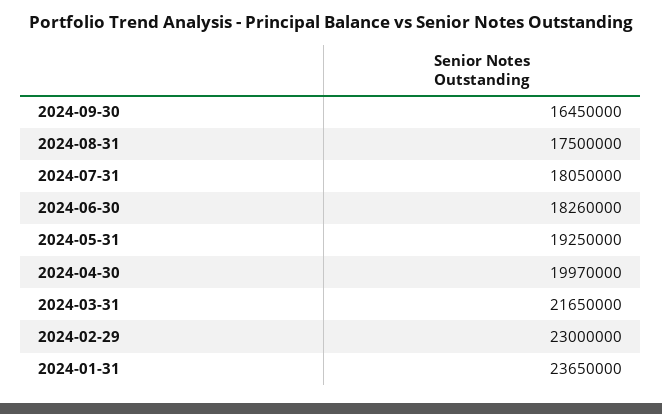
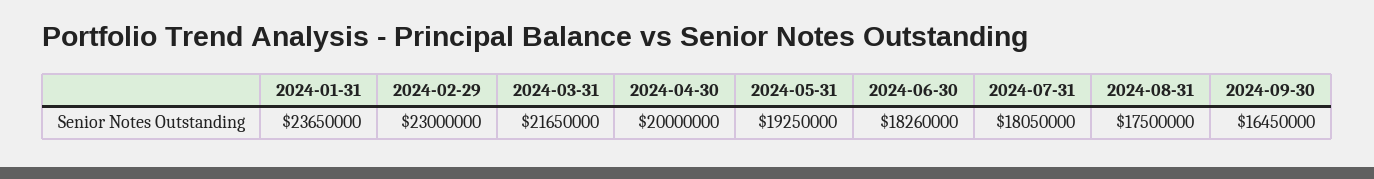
2024-04-30: 19970000 -> 20000000

